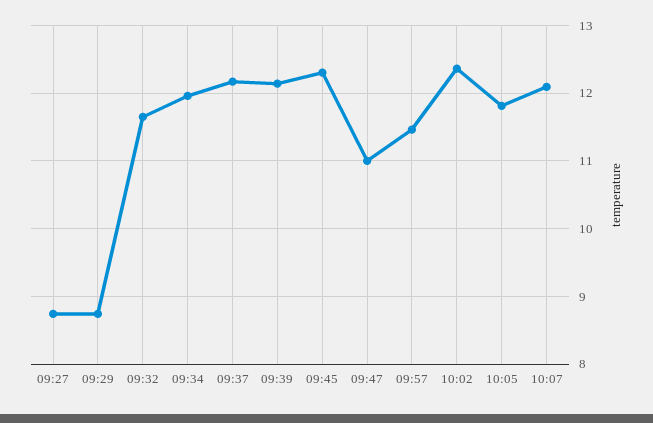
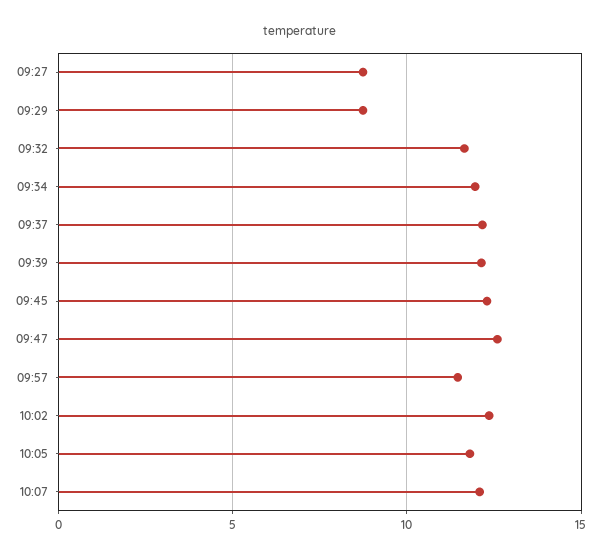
09:47: 11 -> 12.5

